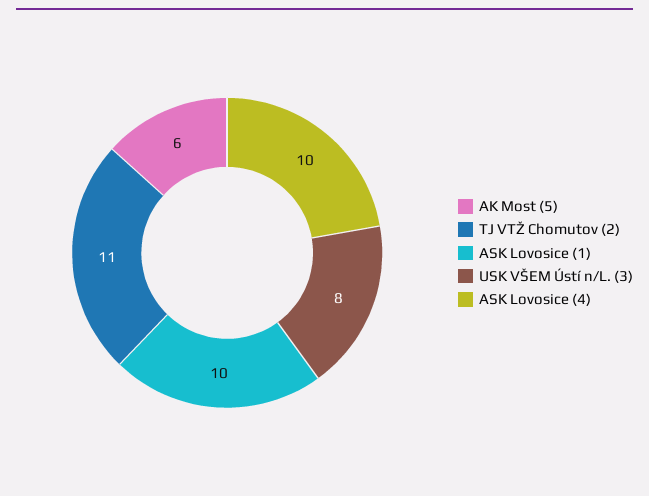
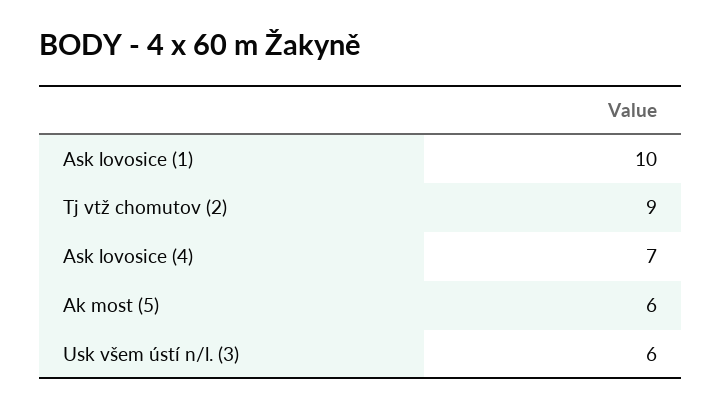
TJ VTŽ Chomutov (2): 11 -> 9
USK VŠEM Ústí n/L. (3): 8 -> 6
ASK Lovosice (4): 10 -> 7

